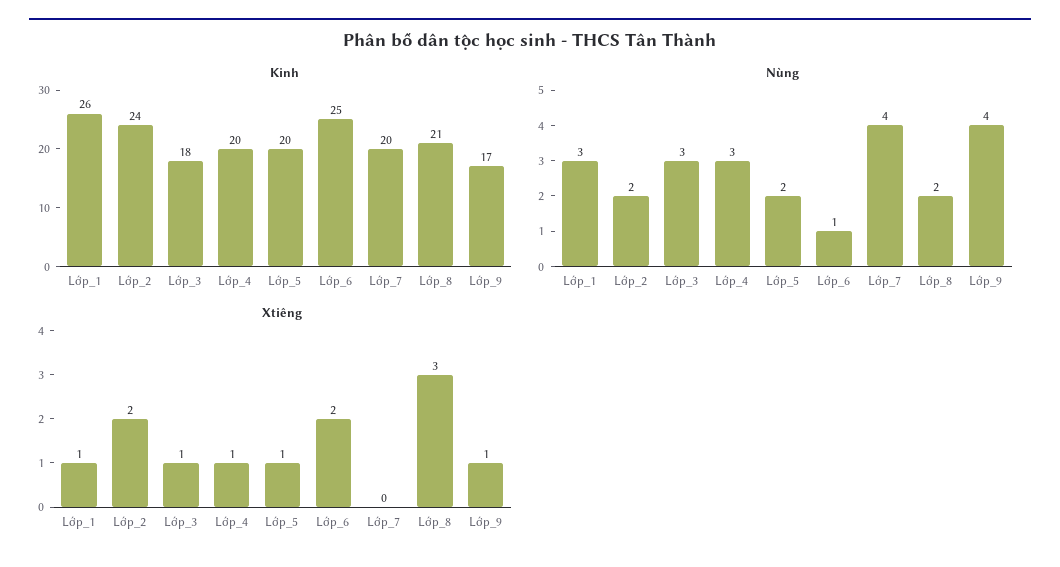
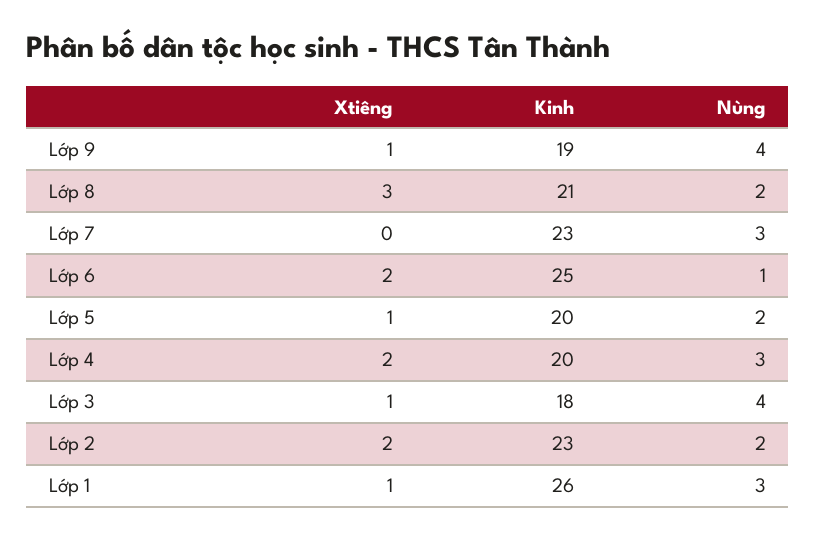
Kinh, Lớp_2: 24 -> 23
Kinh, Lớp_7: 20 -> 23
Kinh, Lớp_9: 17 -> 19
Nùng, Lớp_3: 3 -> 4
Nùng, Lớp_7: 4 -> 3
Xtiêng, Lớp_4: 1 -> 2

